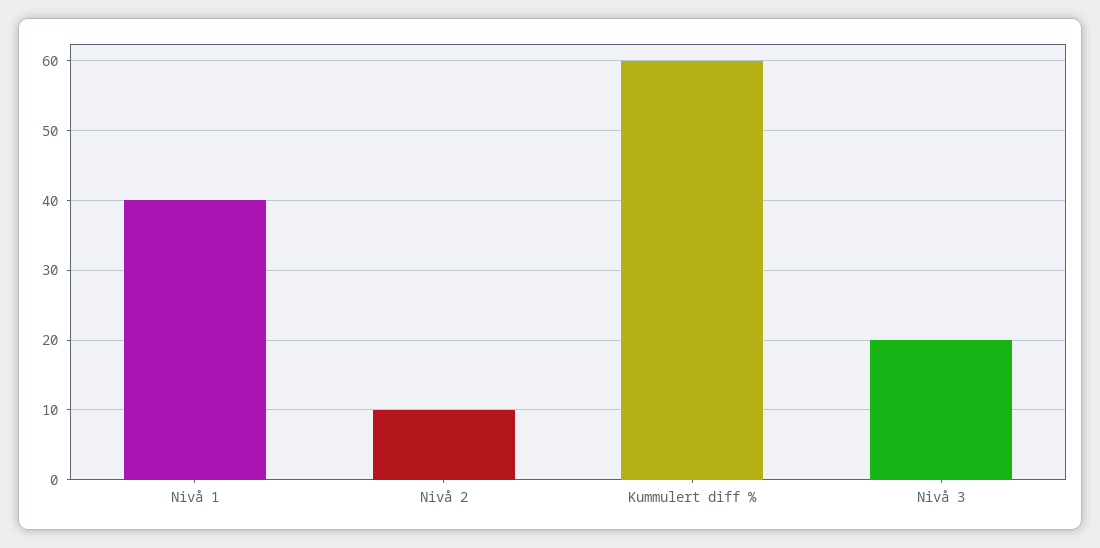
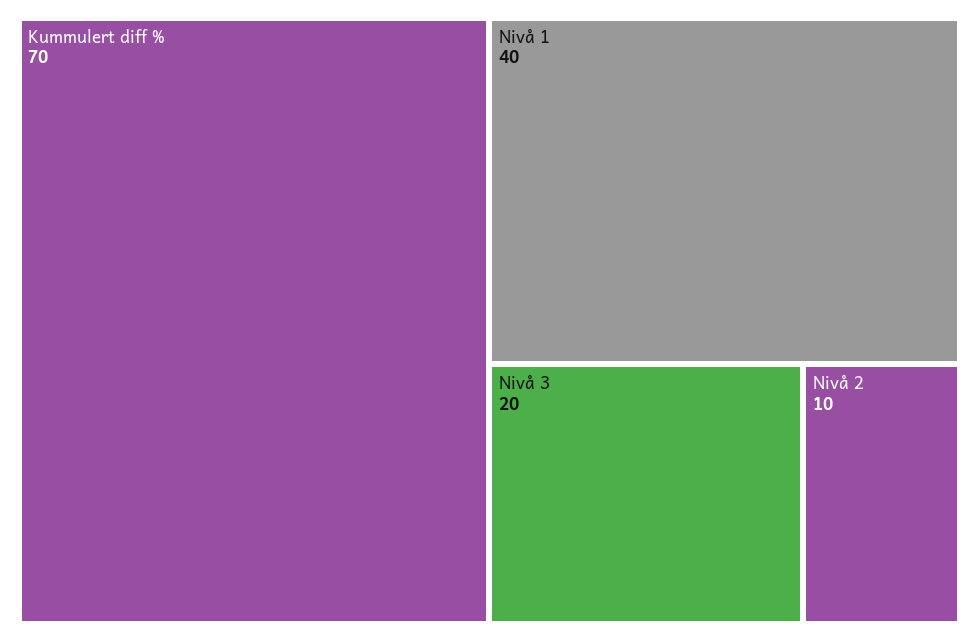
Kummulert diff %: 60 -> 70

